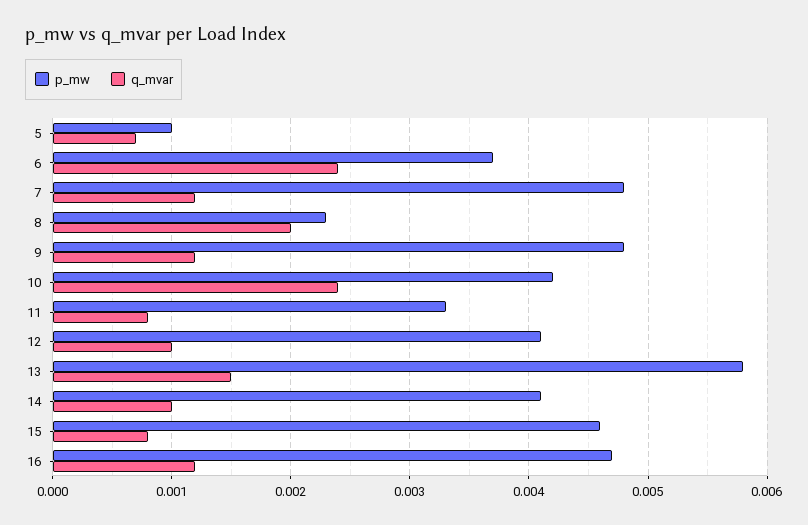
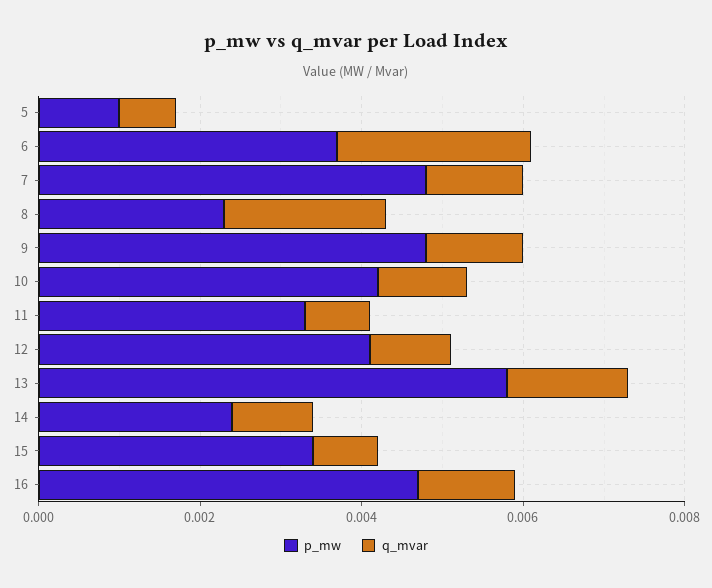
q_mvar, 10: 0.0024 -> 0.001
p_mw, 14: 0.0041 -> 0.0025
p_mw, 15: 0.0046 -> 0.0035

